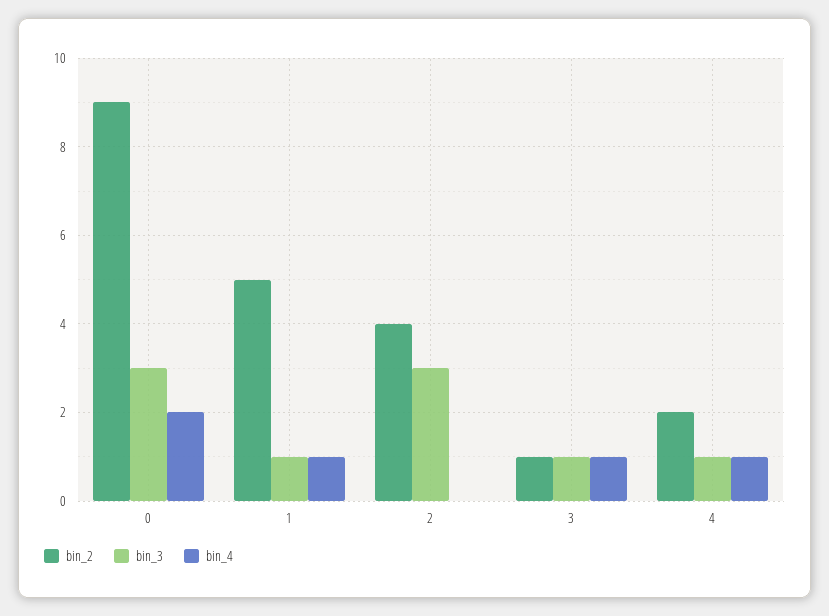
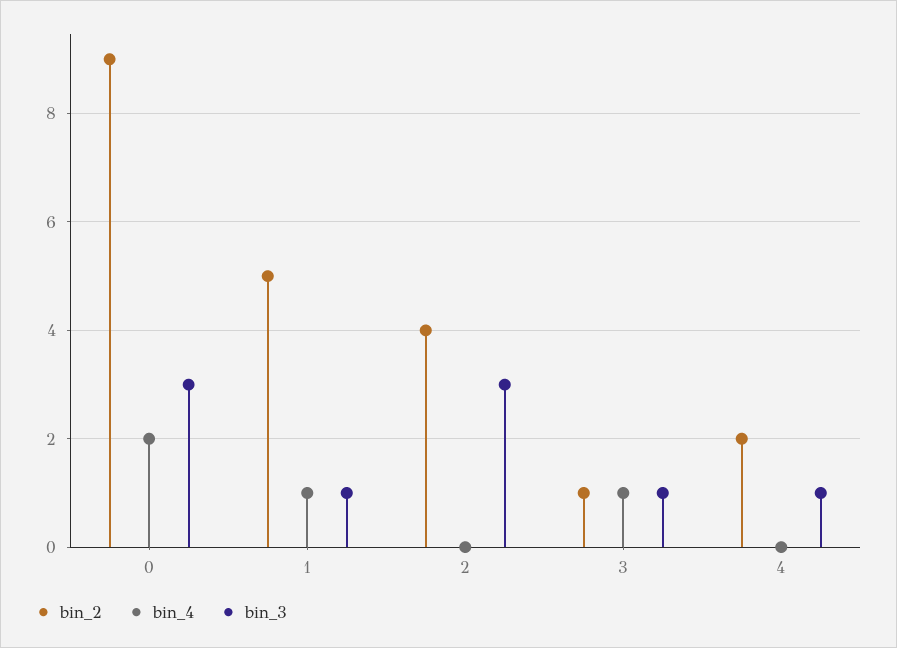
bin_4, 4: 1 -> 0

